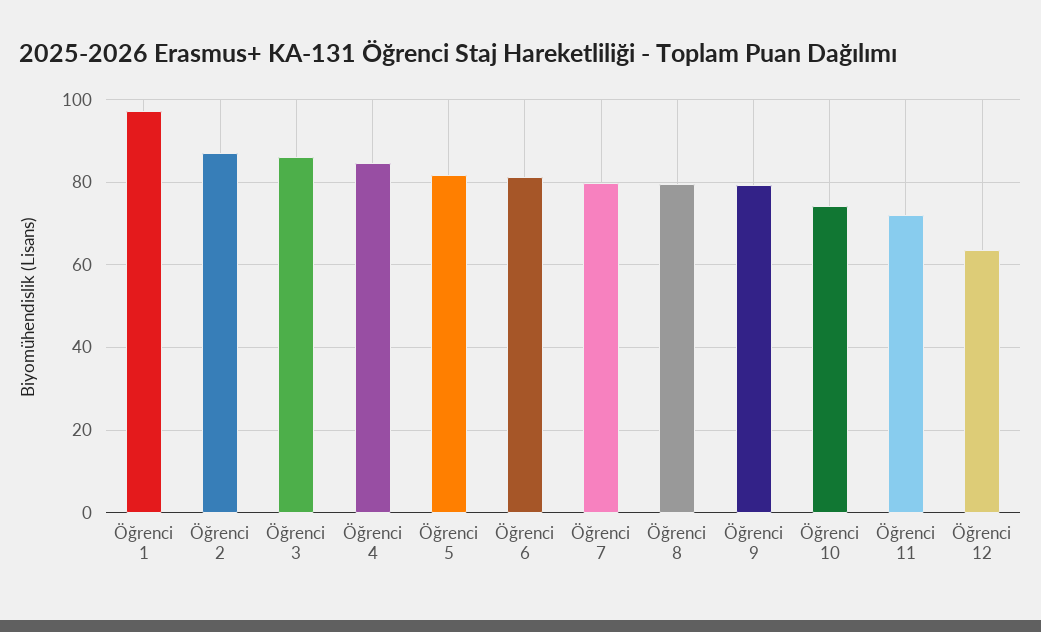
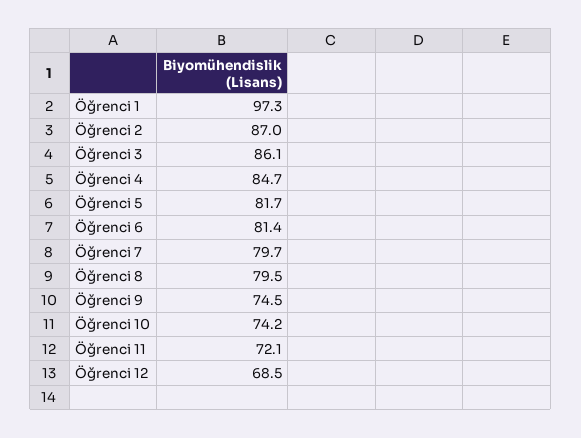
Öğrenci 9: 80 -> 74.5
Öğrenci 12: 64 -> 68.5

